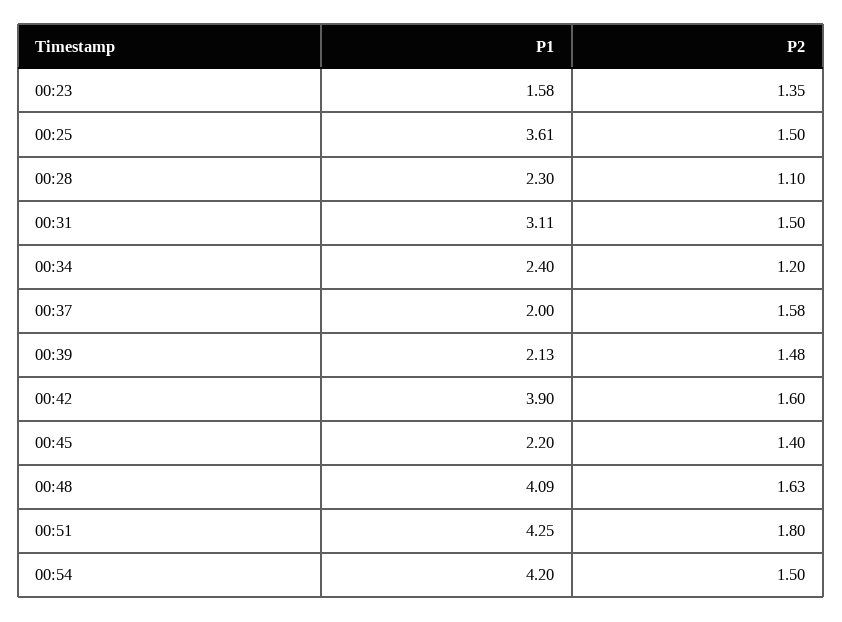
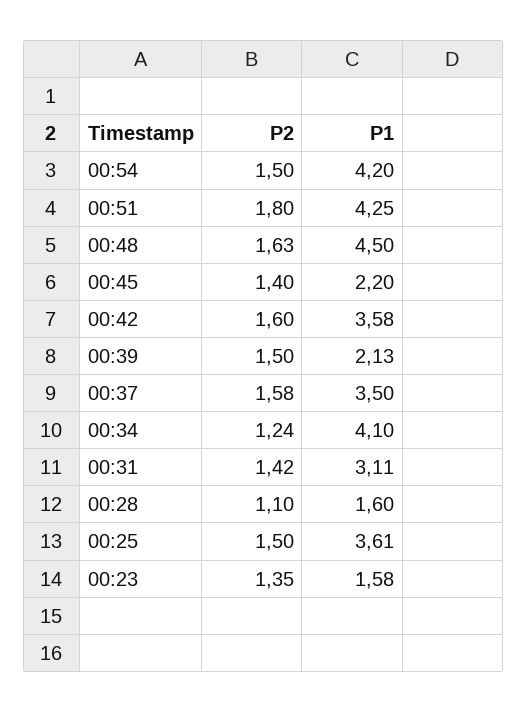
P1, 00:28: 2.3 -> 1.6
P2, 00:31: 1.5 -> 1.42
P1, 00:34: 2.4 -> 4.1
P2, 00:34: 1.2 -> 1.24
P1, 00:37: 2 -> 3.5
P2, 00:39: 1.48 -> 1.5
P1, 00:42: 3.9 -> 3.58
P1, 00:48: 4.09 -> 4.5

